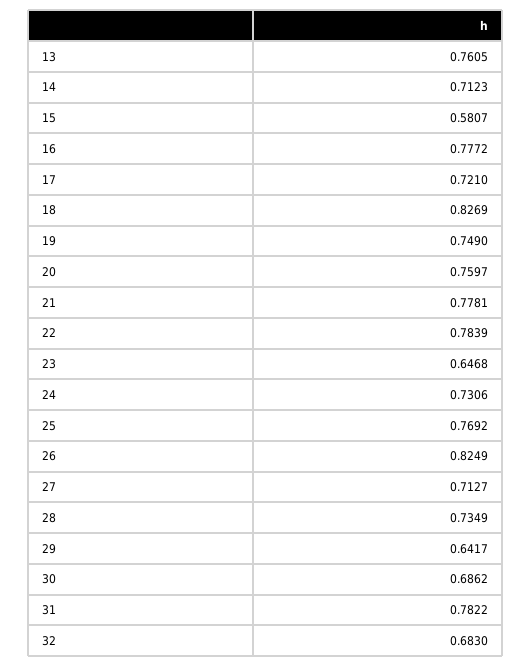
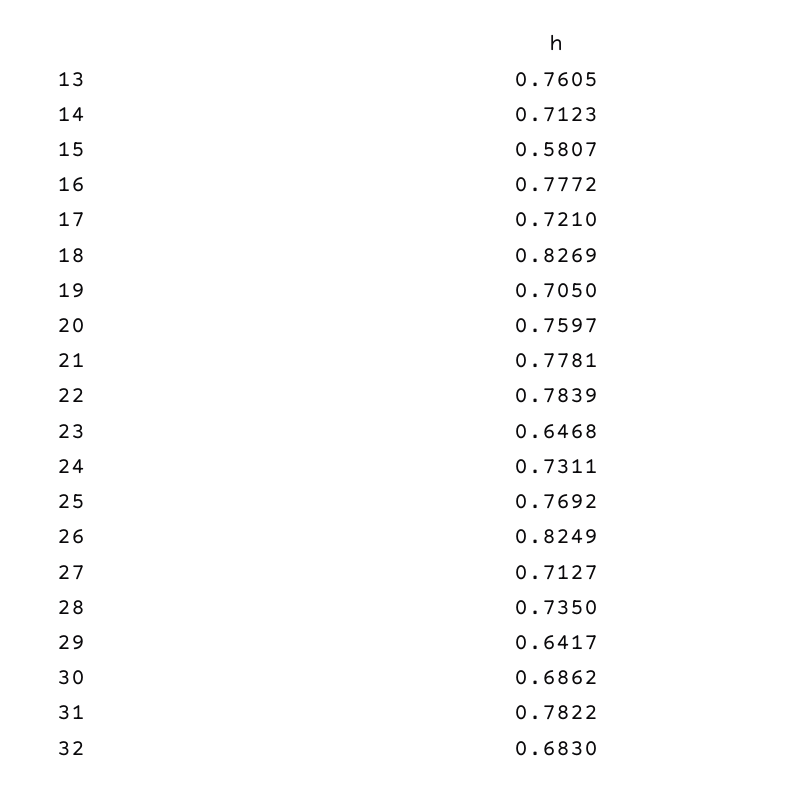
19: 0.749 -> 0.705
24: 0.7306 -> 0.7311
28: 0.7349 -> 0.735

